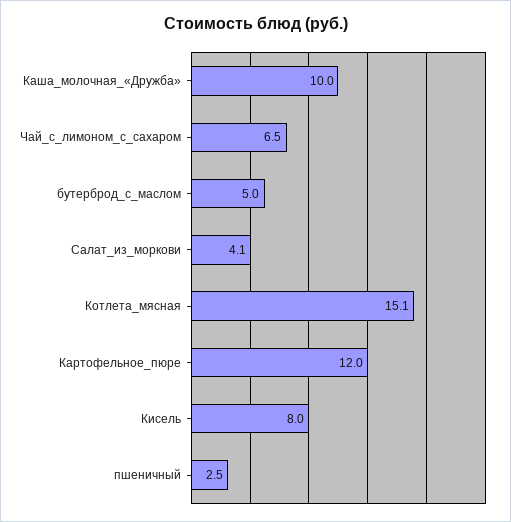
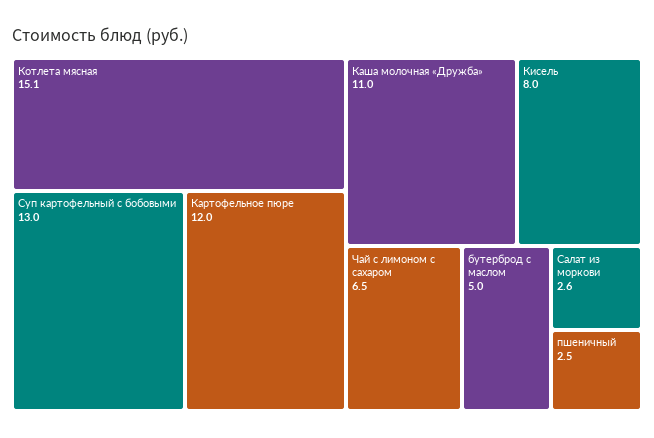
Каша_молочная_«Дружба»: 10 -> 11
Салат_из_моркови: 4.1 -> 2.6
Суп картофельный с бобовыми: none -> 13

